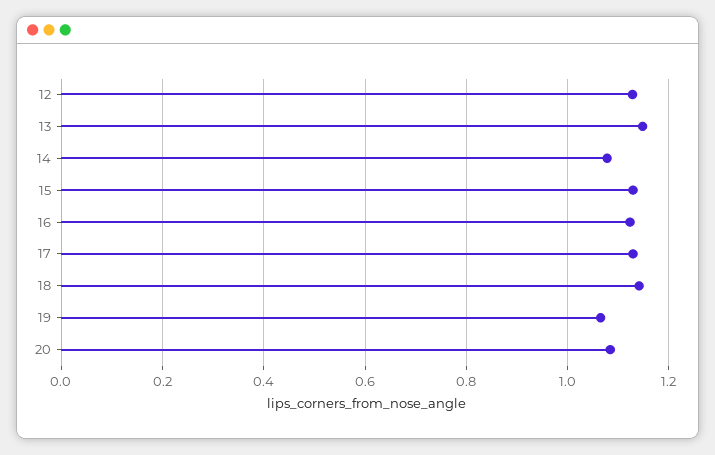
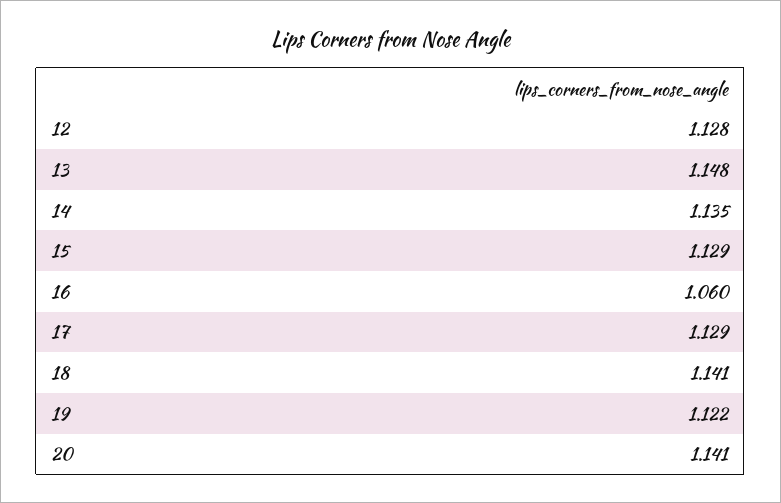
14: 1.08 -> 1.135
16: 1.12 -> 1.06
19: 1.06 -> 1.122
20: 1.08 -> 1.141

